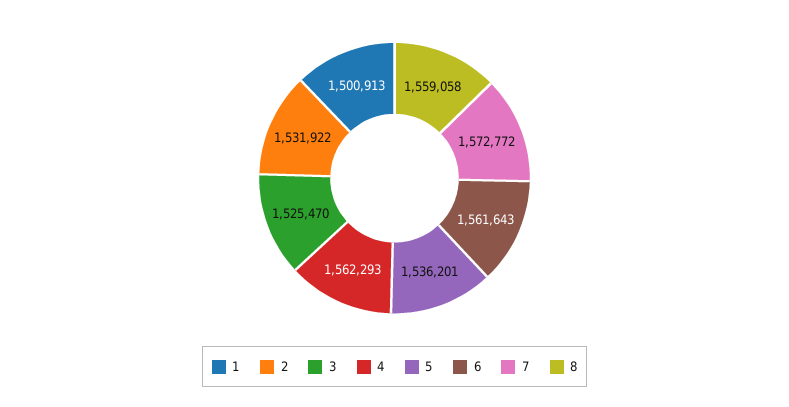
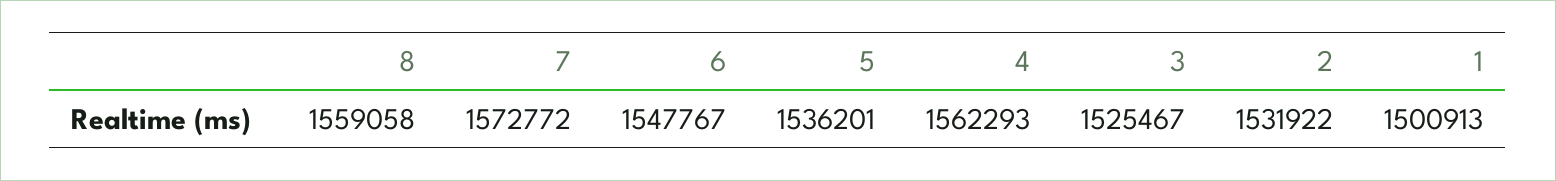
3: 1525470 -> 1525467
6: 1561643 -> 1547767

